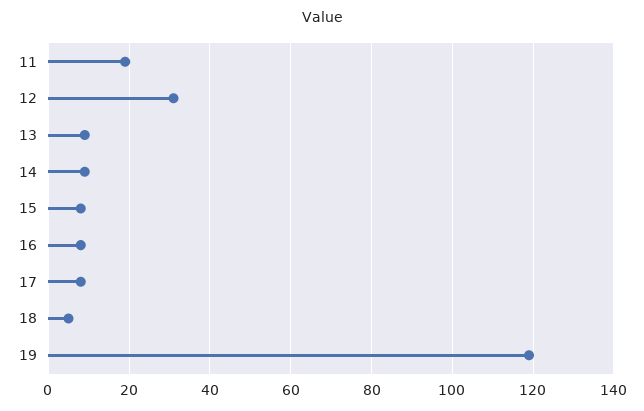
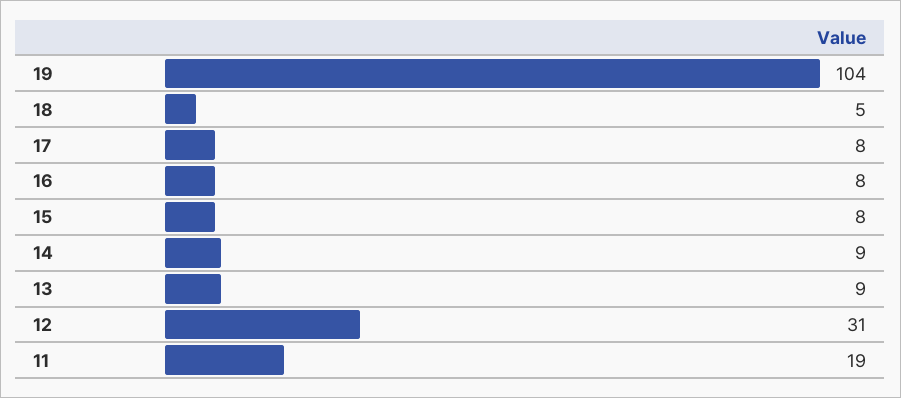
19: 120 -> 104

